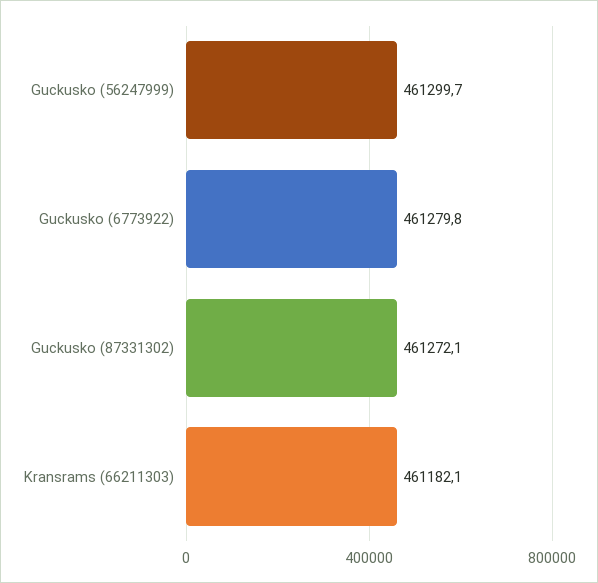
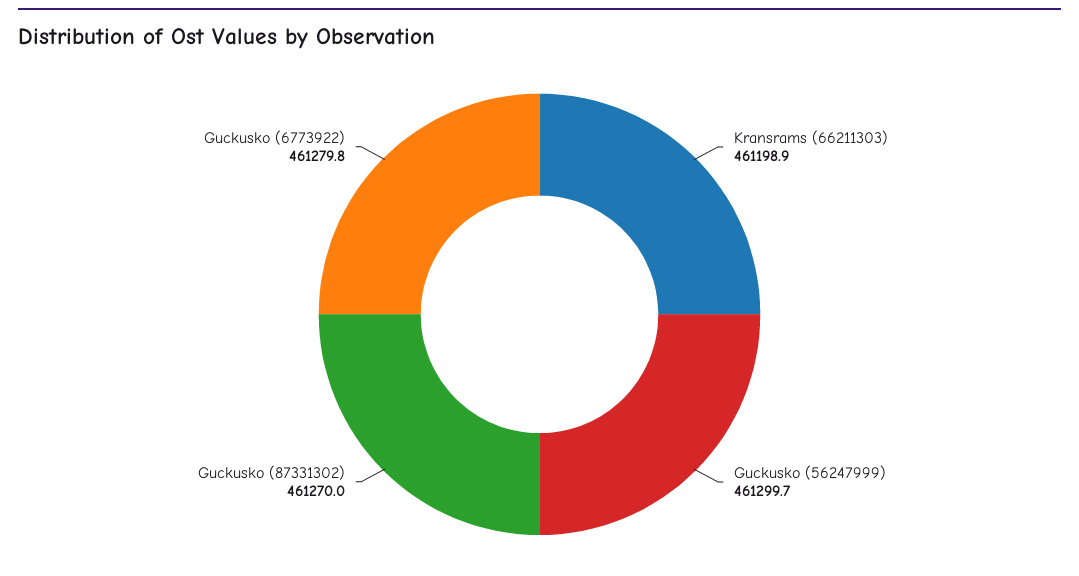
Guckusko (87331302): 461272.1 -> 461270
Kransrams (66211303): 461182.1 -> 461198.9

